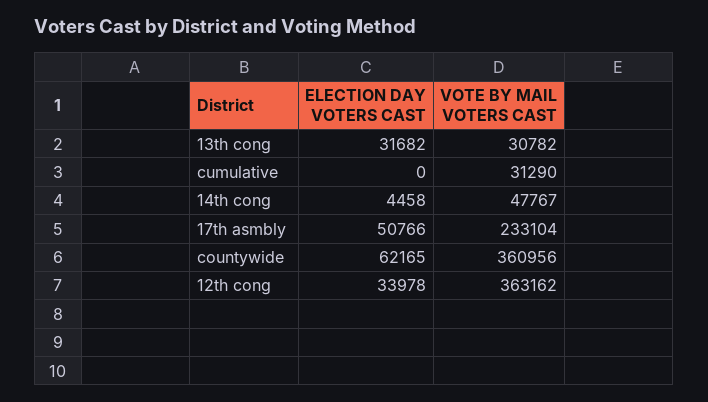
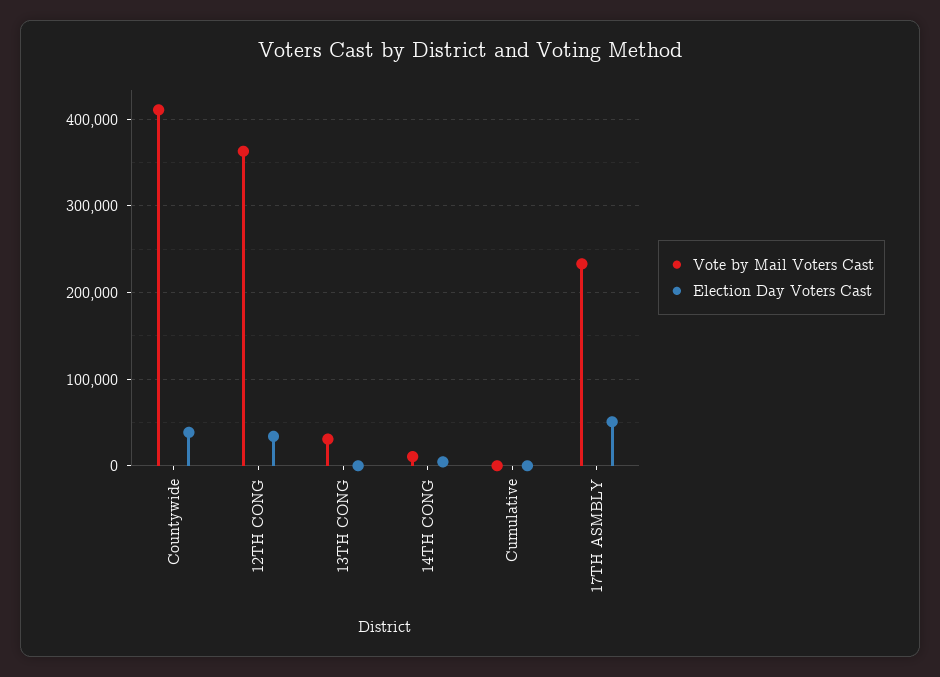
ELECTION DAY VOTERS CAST, 13th cong: 31682 -> 0
VOTE BY MAIL VOTERS CAST, cumulative: 31290 -> 0
VOTE BY MAIL VOTERS CAST, 14th cong: 47767 -> 10000
ELECTION DAY VOTERS CAST, countywide: 62165 -> 40000
VOTE BY MAIL VOTERS CAST, countywide: 360956 -> 410000

